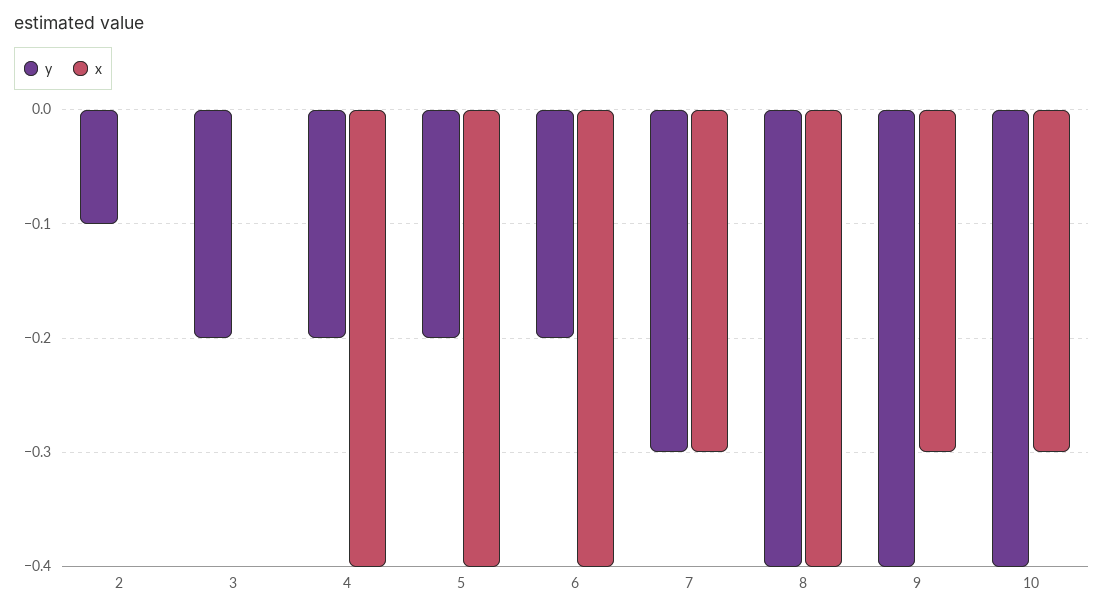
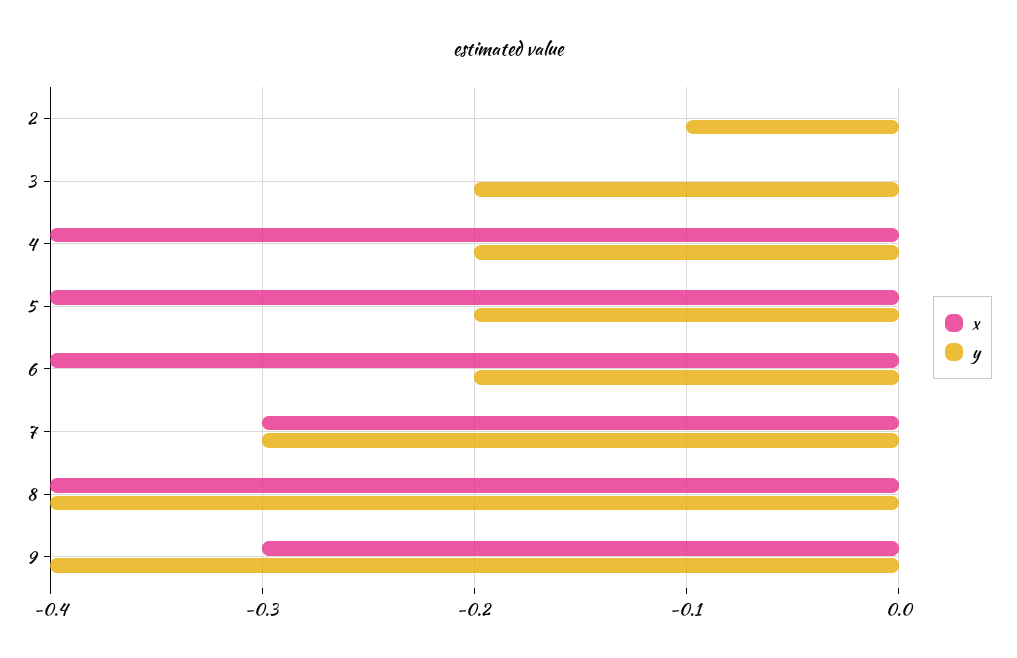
y, 10: -0.4 -> none
x, 10: -0.3 -> none

